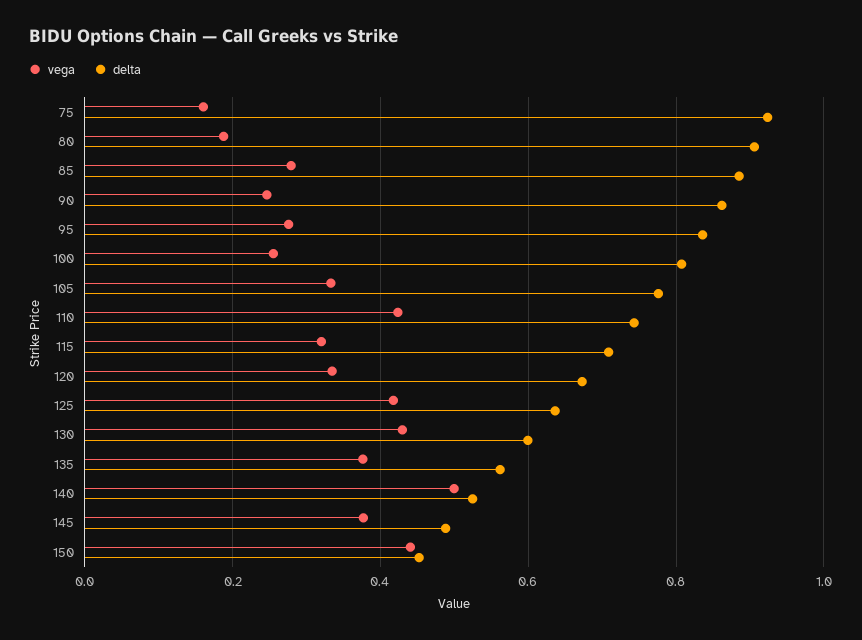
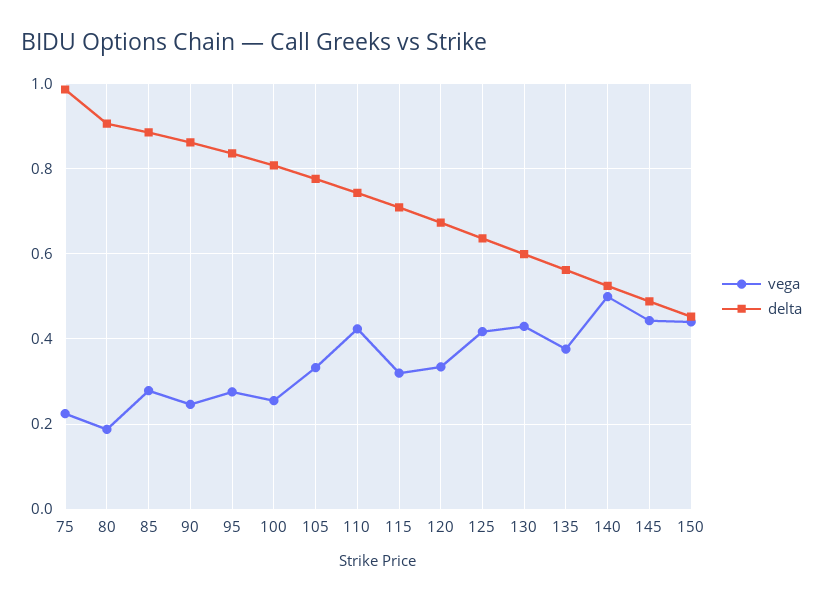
vega, 75: 0.16 -> 0.22
delta, 75: 0.92 -> 0.98
vega, 145: 0.38 -> 0.44

